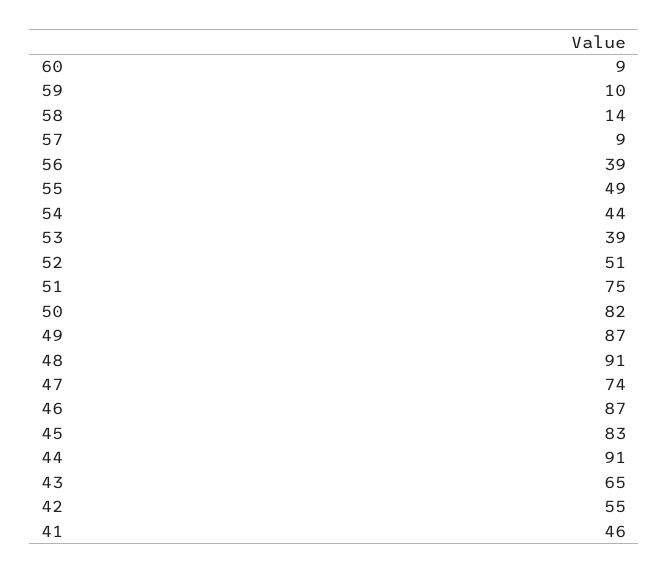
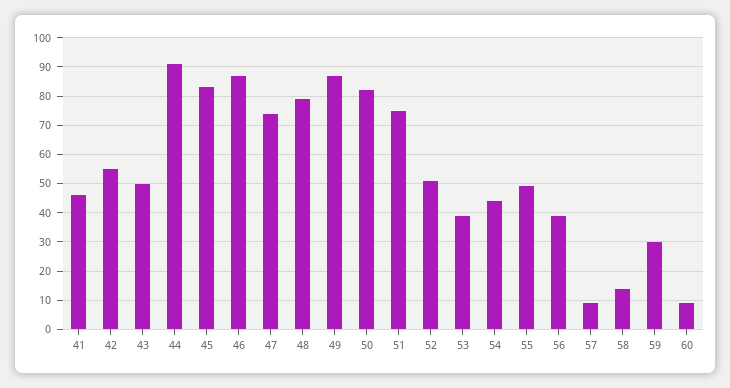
59: 10 -> 30
48: 91 -> 80
43: 65 -> 50

